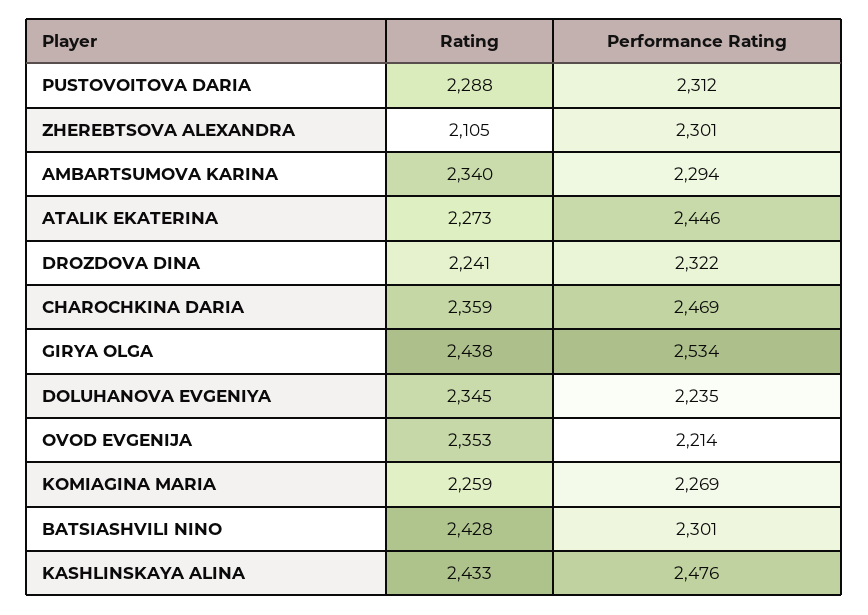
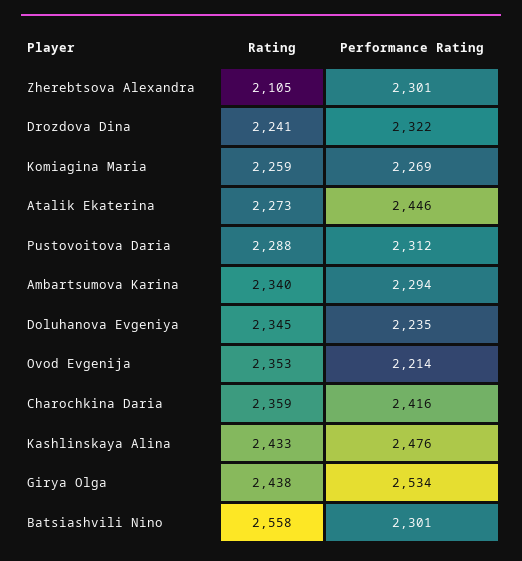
Performance Rating, CHAROCHKINA DARIA: 2469 -> 2416
Rating, BATSIASHVILI NINO: 2428 -> 2558

